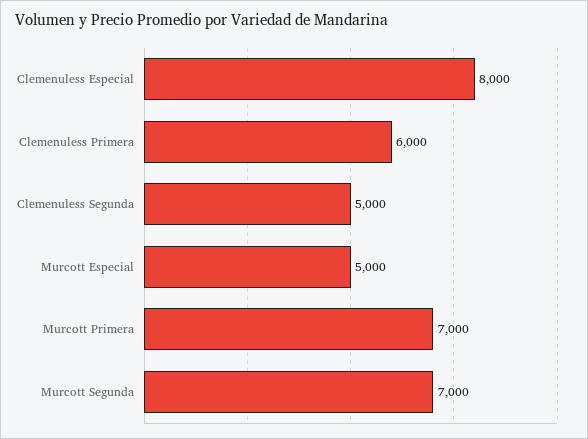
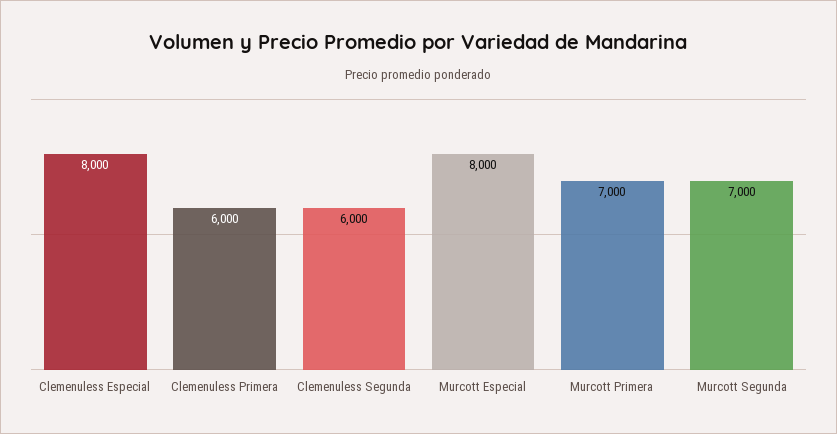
Clemenuless Segunda: 5000 -> 6000
Murcott Especial: 5000 -> 8000

